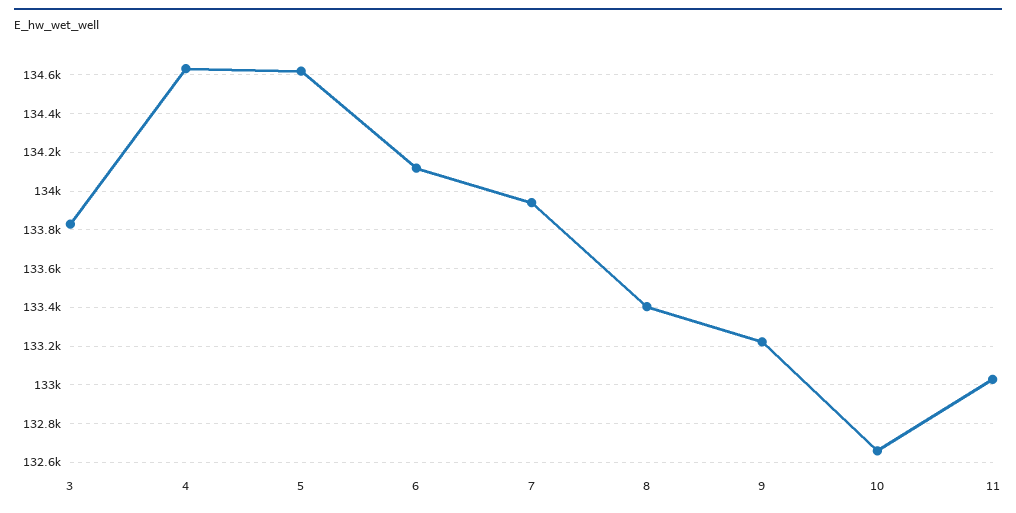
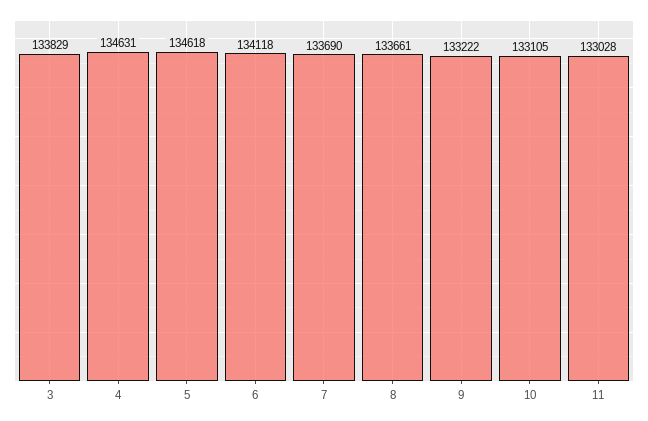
7: 133950 -> 133690
8: 133400 -> 133661
10: 132650 -> 133105

